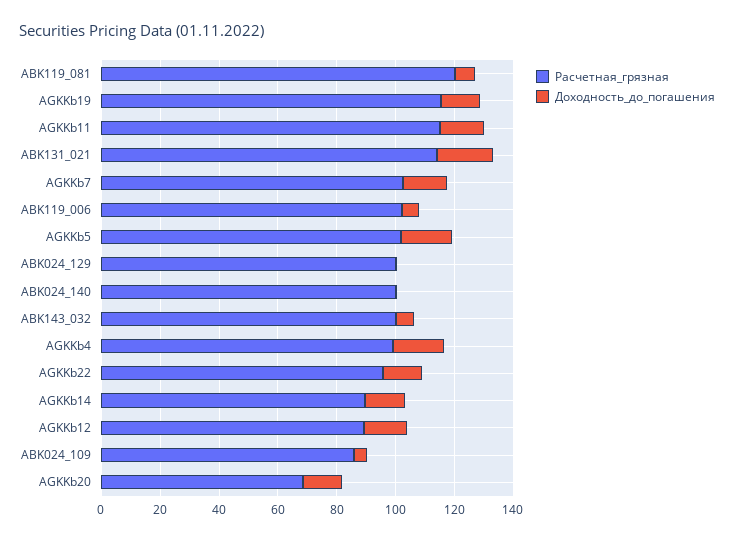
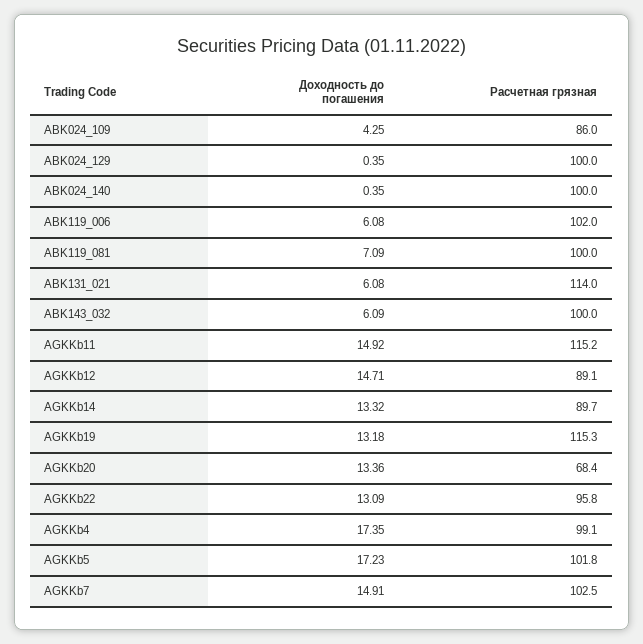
Расчетная_грязная, ABK119_081: 120 -> 100
Доходность_до_погашения, ABK131_021: 20 -> 6.08

